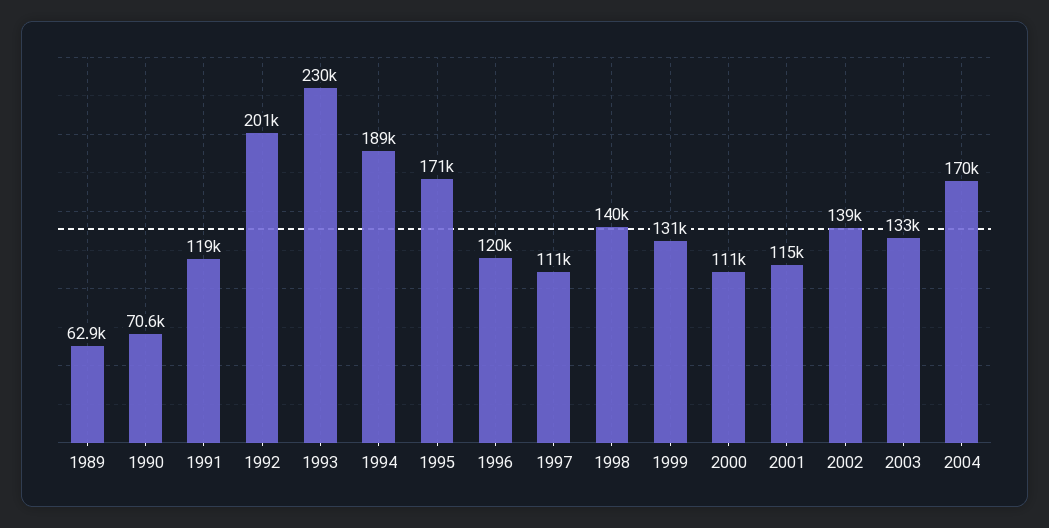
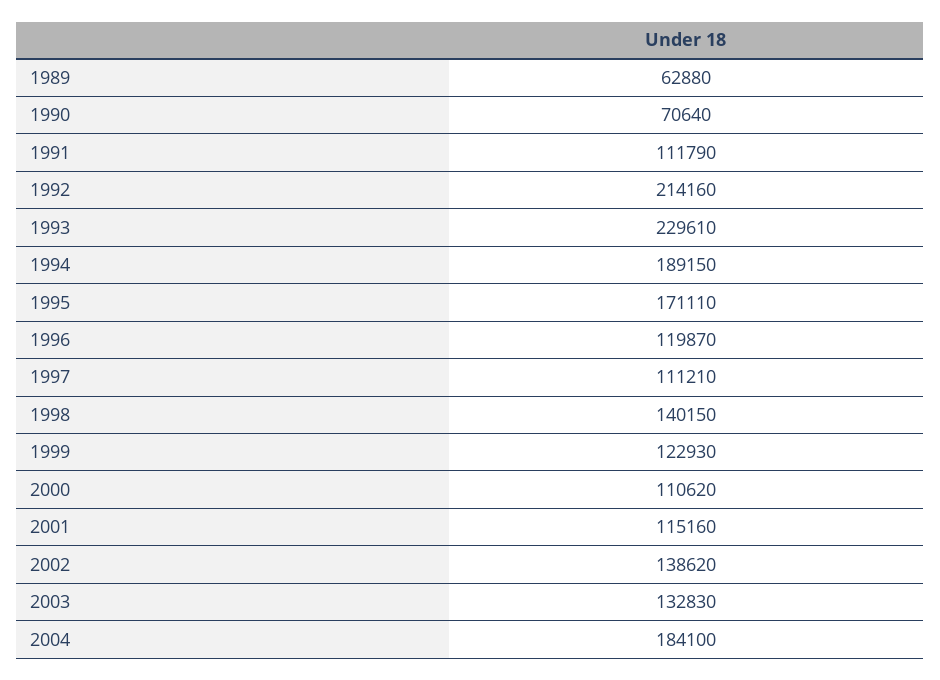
1991: 119000 -> 111790
1992: 201000 -> 214160
1999: 131000 -> 122930
2004: 170000 -> 184100

